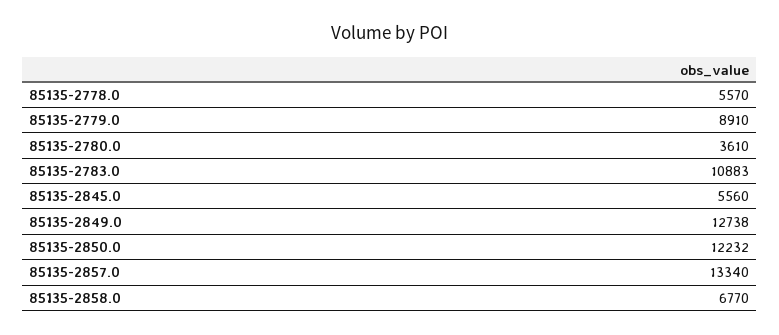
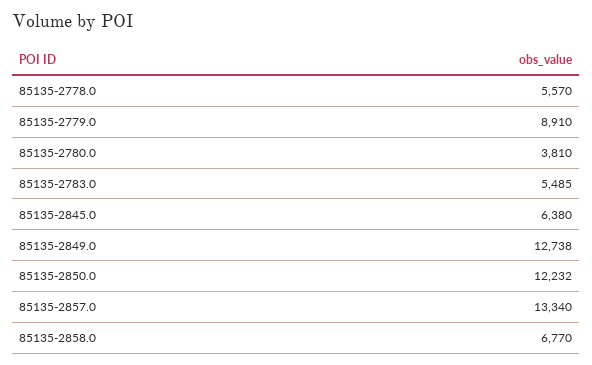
85135-2780.0: 3610 -> 3810
85135-2783.0: 10883 -> 5485
85135-2845.0: 5560 -> 6380

